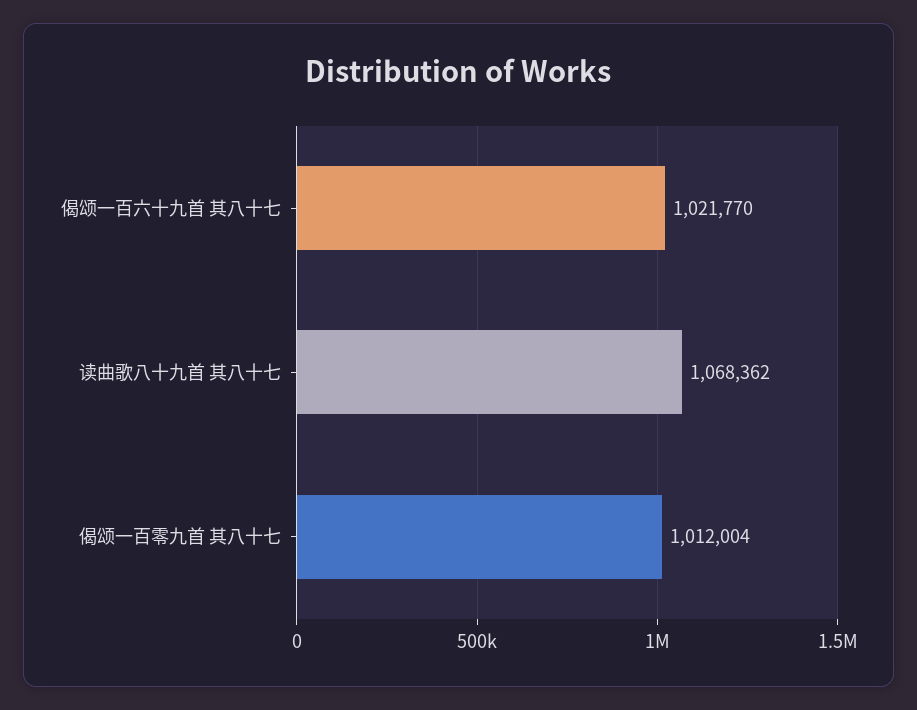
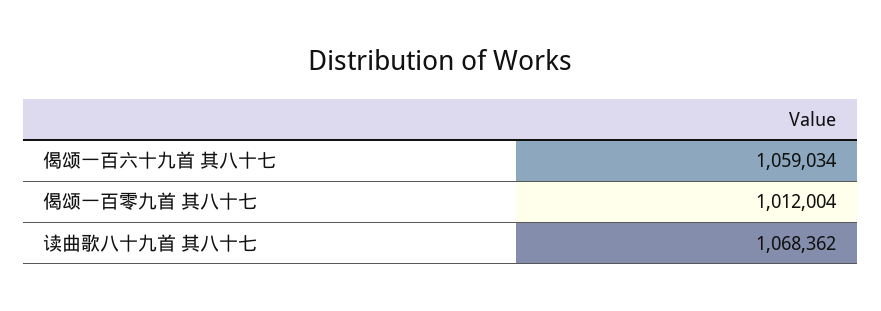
偈颂一百六十九首 其八十七: 1021770 -> 1059034

